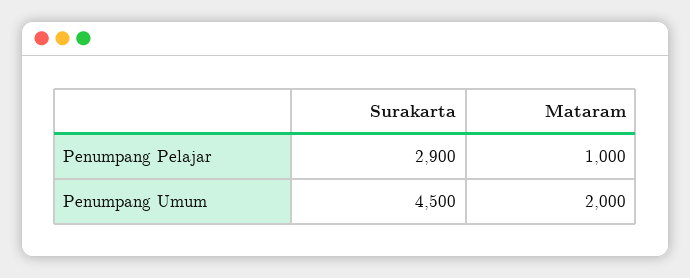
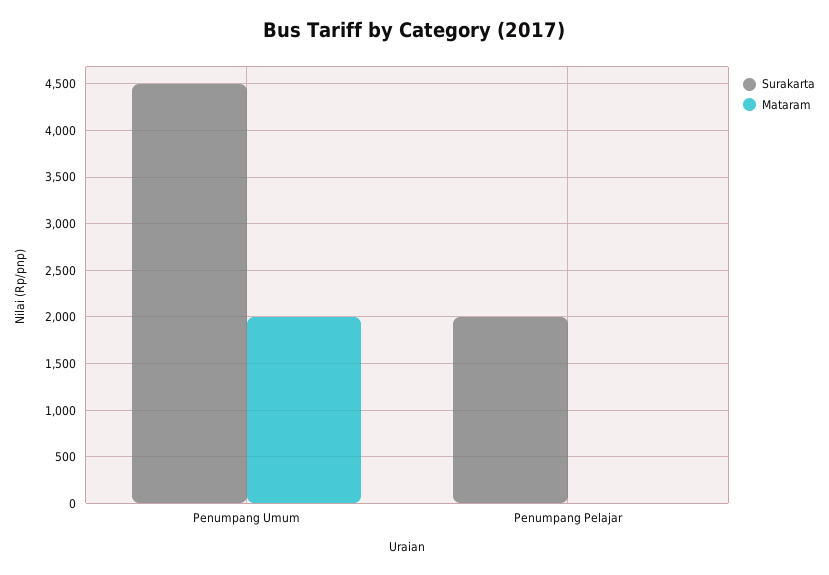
Surakarta, Penumpang Pelajar: 2900 -> 2000
Mataram, Penumpang Pelajar: 1000 -> 0

